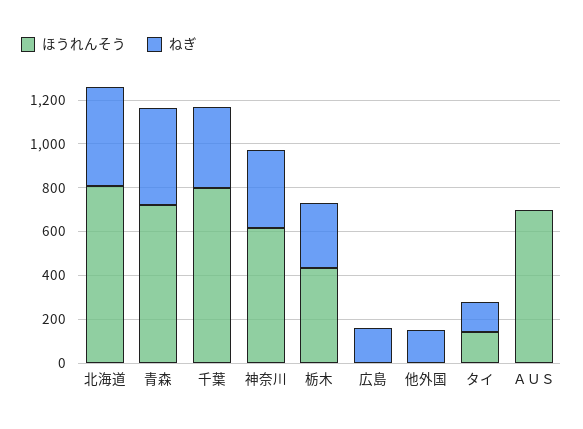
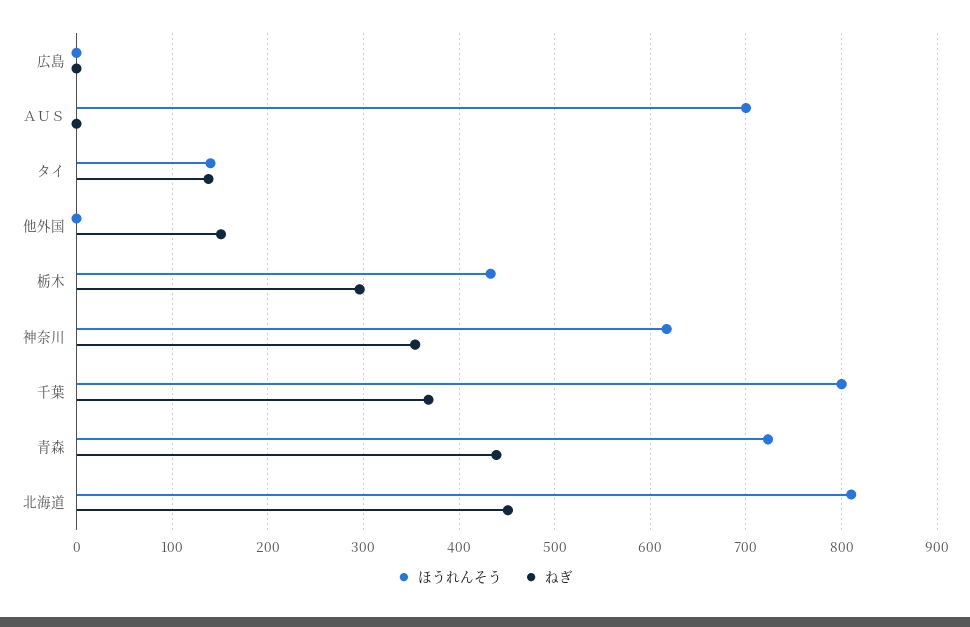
ねぎ, 広島: 150 -> 0

